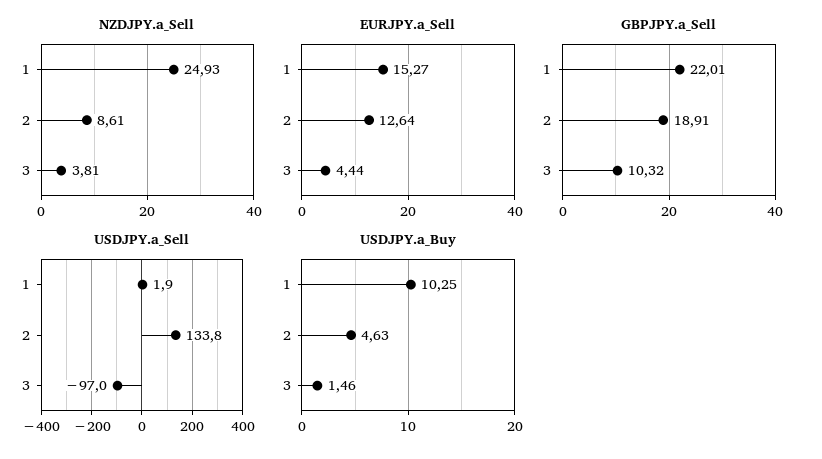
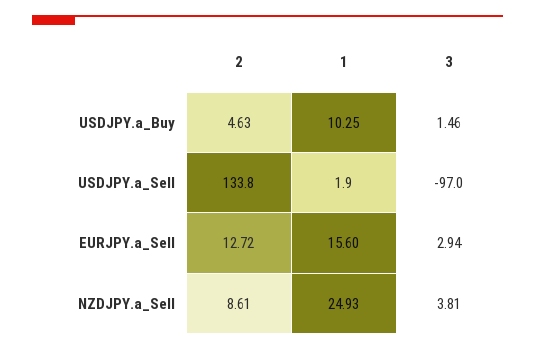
EURJPY.a_Sell, 1: 15.27 -> 15.6
EURJPY.a_Sell, 2: 12.64 -> 12.72
EURJPY.a_Sell, 3: 4.44 -> 2.94
GBPJPY.a_Sell, 1: 22.01 -> none
GBPJPY.a_Sell, 2: 18.91 -> none
GBPJPY.a_Sell, 3: 10.32 -> none

